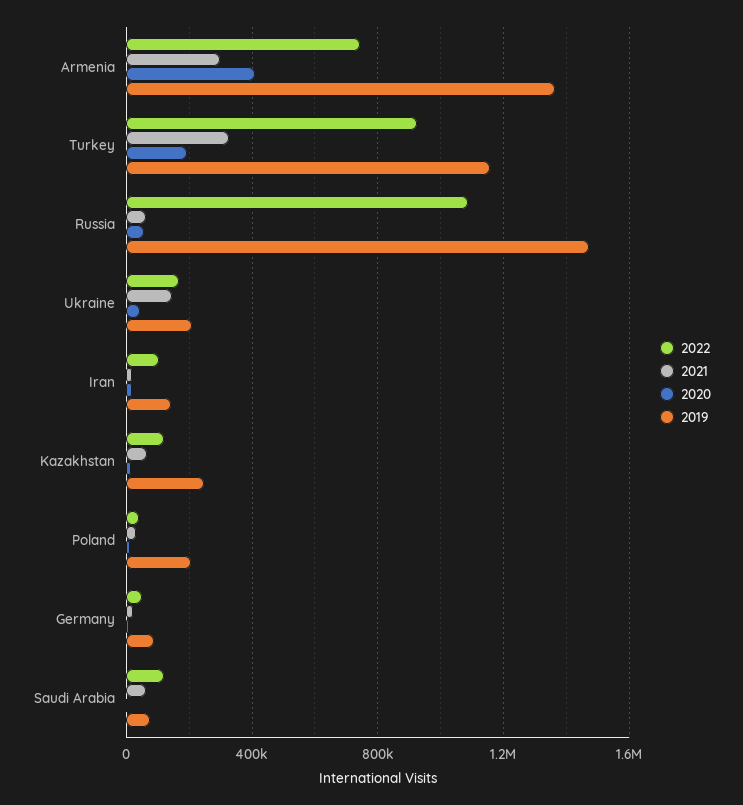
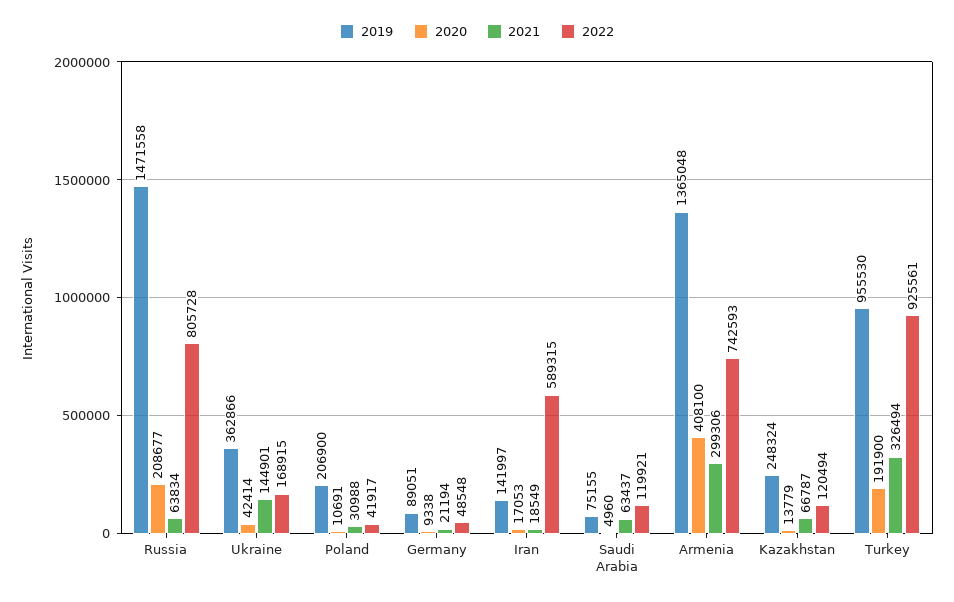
2019, Turkey: 1150000 -> 955530
2022, Russia: 1100000 -> 805728
2020, Russia: 50000 -> 208677
2019, Ukraine: 200000 -> 362866
2022, Iran: 100000 -> 589315

